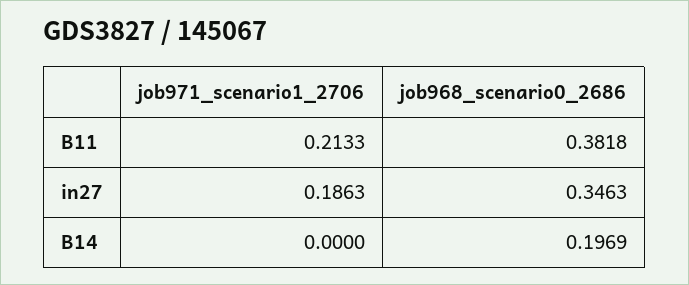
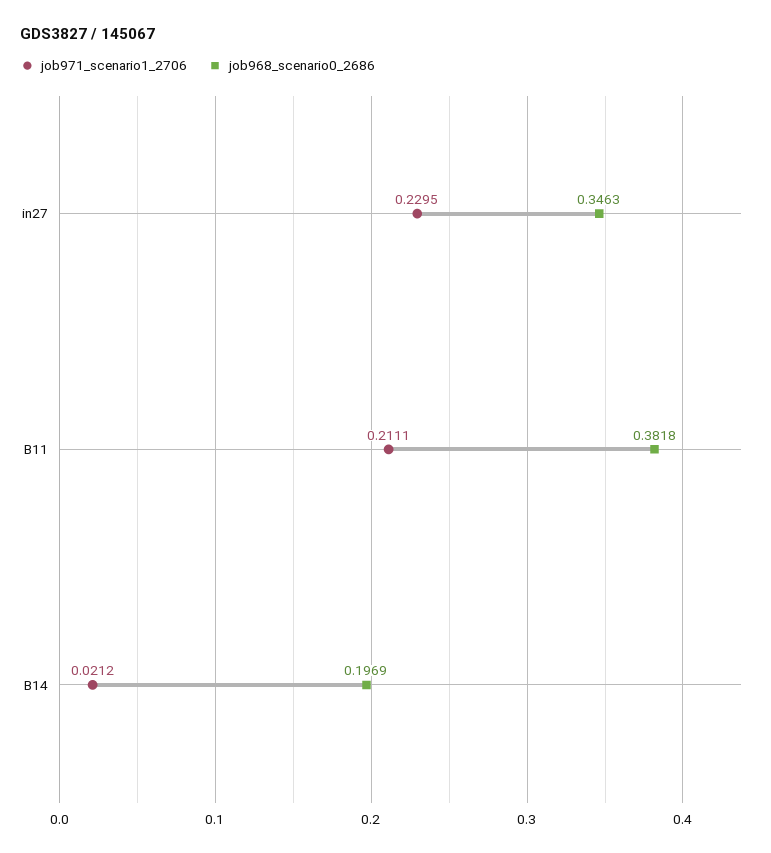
job971_scenario1_2706, B11: 0.2133 -> 0.2111
job971_scenario1_2706, in27: 0.1863 -> 0.2295
job971_scenario1_2706, B14: 0 -> 0.0212

